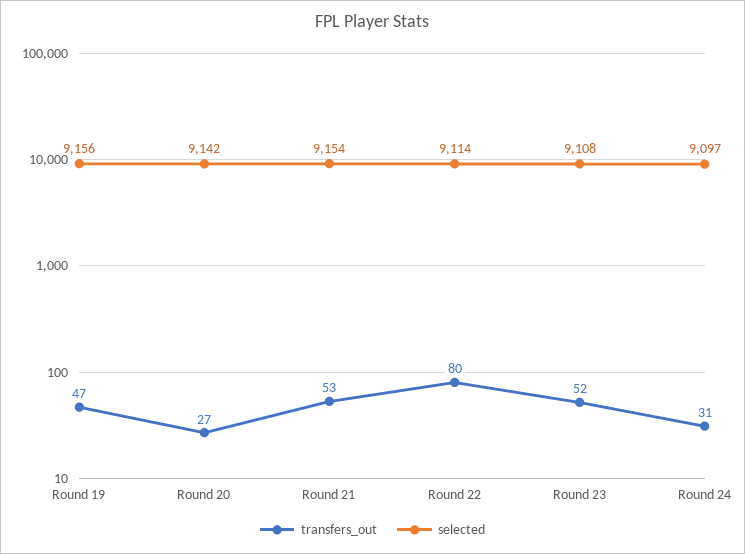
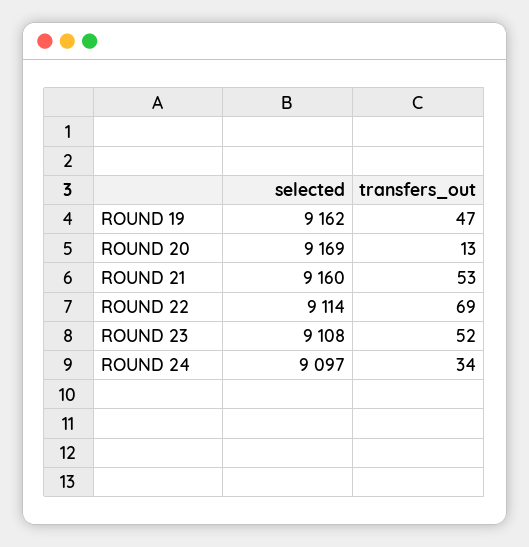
selected, Round 19: 9156 -> 9162
transfers_out, Round 20: 27 -> 13
selected, Round 20: 9142 -> 9169
selected, Round 21: 9154 -> 9160
transfers_out, Round 22: 80 -> 69
transfers_out, Round 24: 31 -> 34

